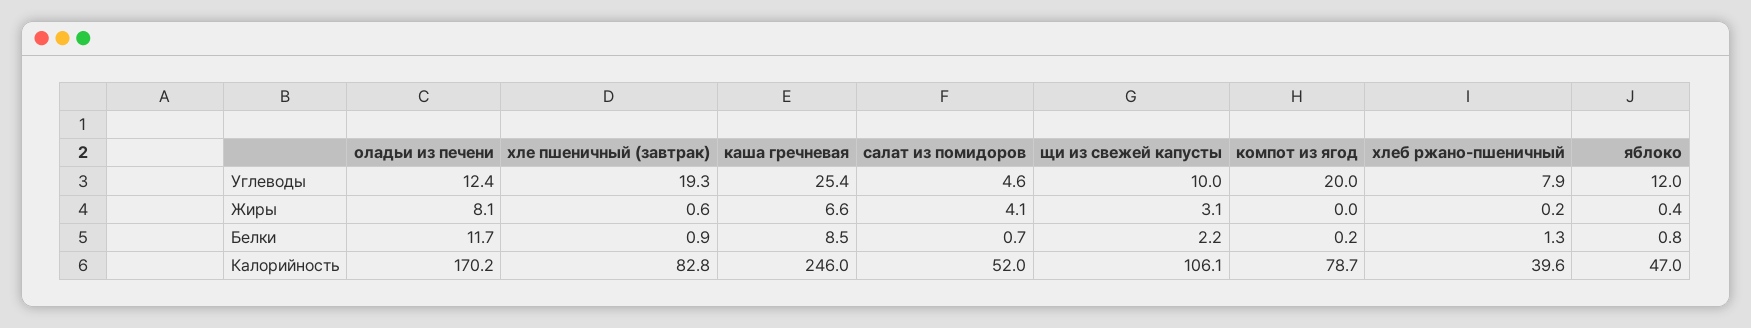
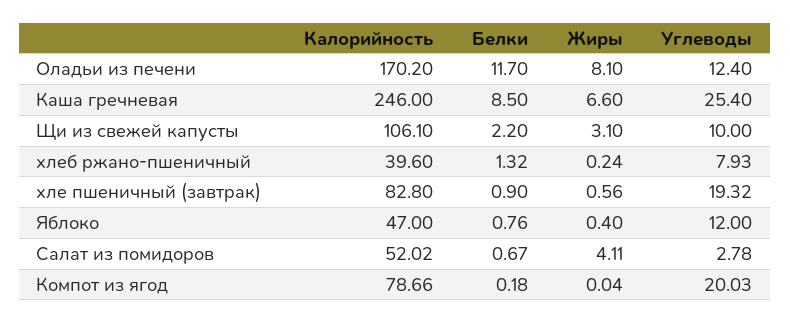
салат из помидоров, Углеводы: 4.6 -> 2.78

